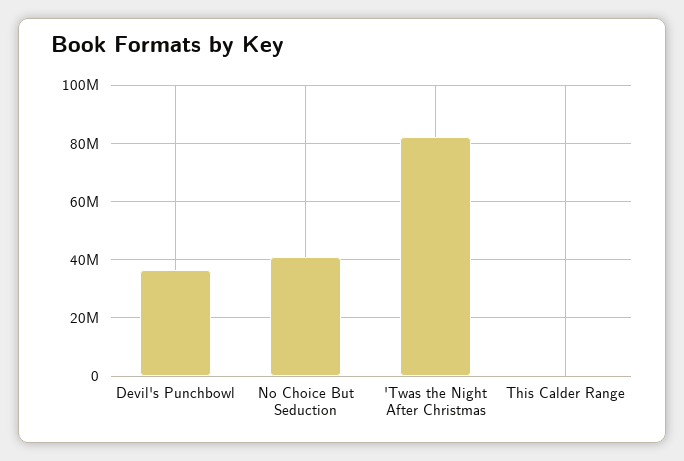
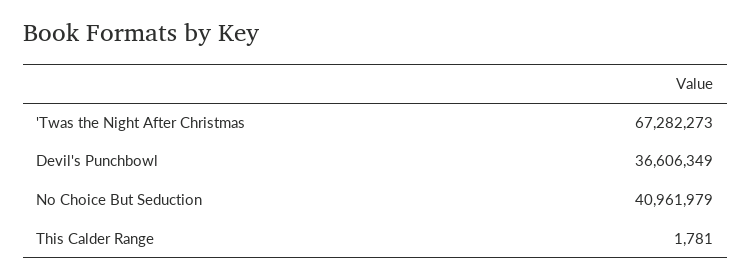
'Twas the Night After Christmas: 82500000 -> 67282273

